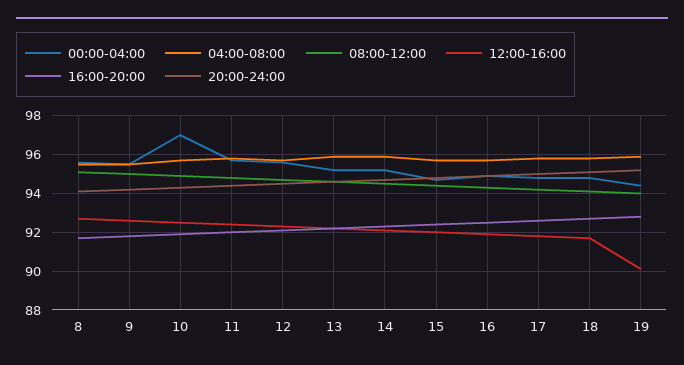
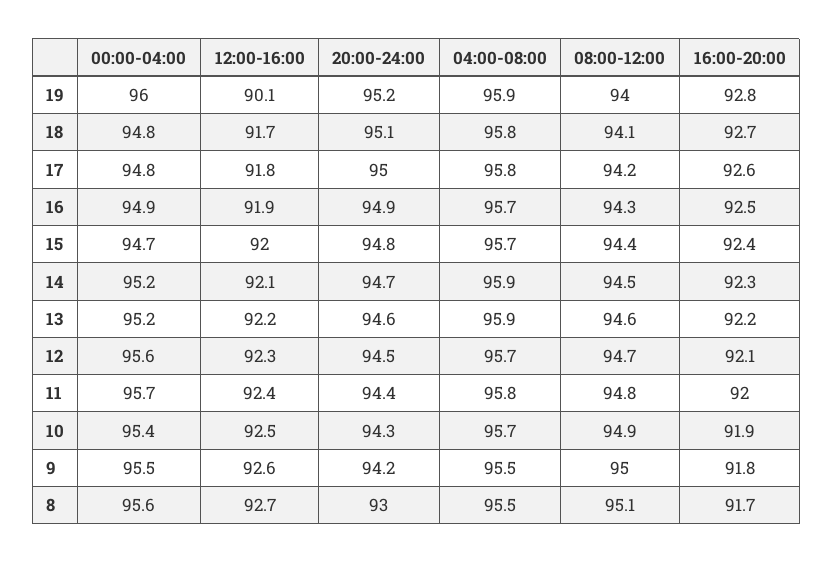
20:00-24:00, 8: 94 -> 93
00:00-04:00, 10: 97 -> 95.4
00:00-04:00, 19: 94.5 -> 96

